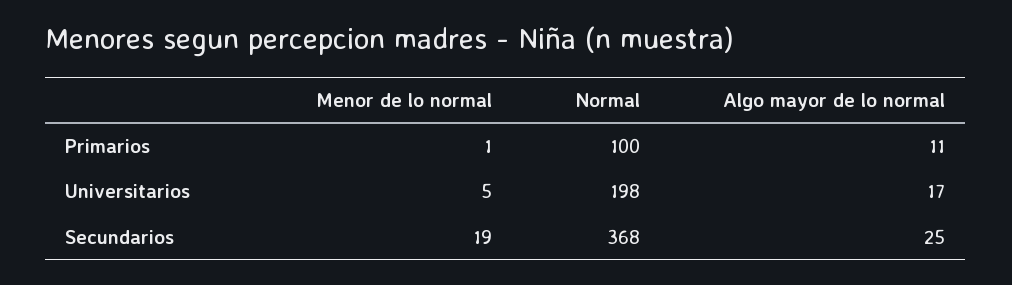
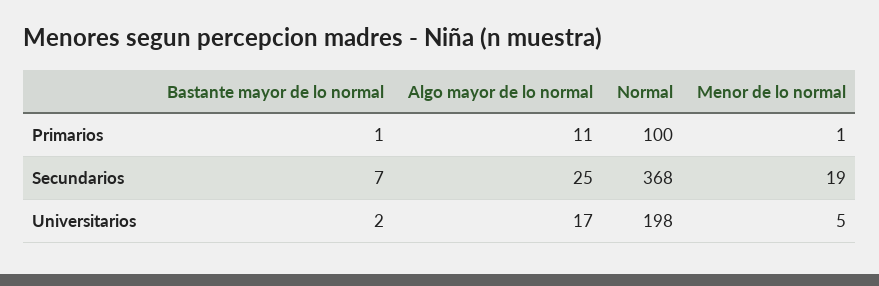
Bastante mayor de lo normal, Primarios: none -> 1
Bastante mayor de lo normal, Secundarios: none -> 7
Bastante mayor de lo normal, Universitarios: none -> 2

